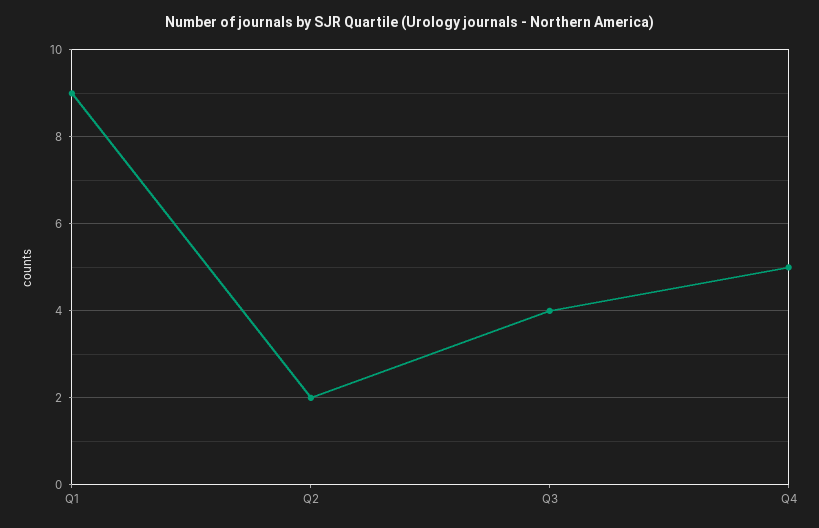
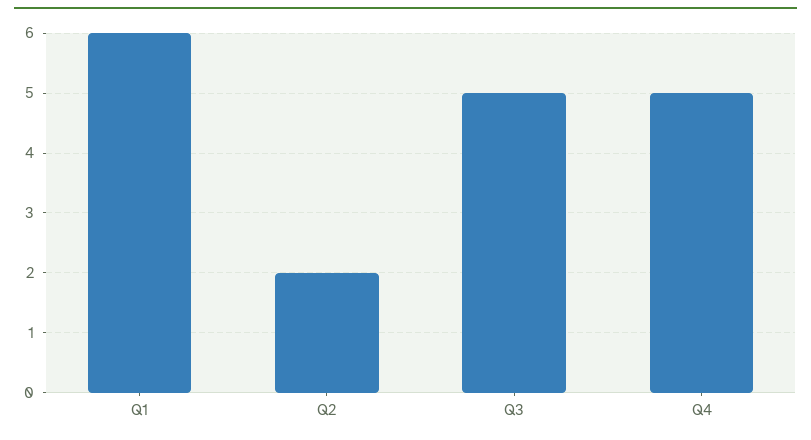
Q1: 9 -> 6
Q3: 4 -> 5

